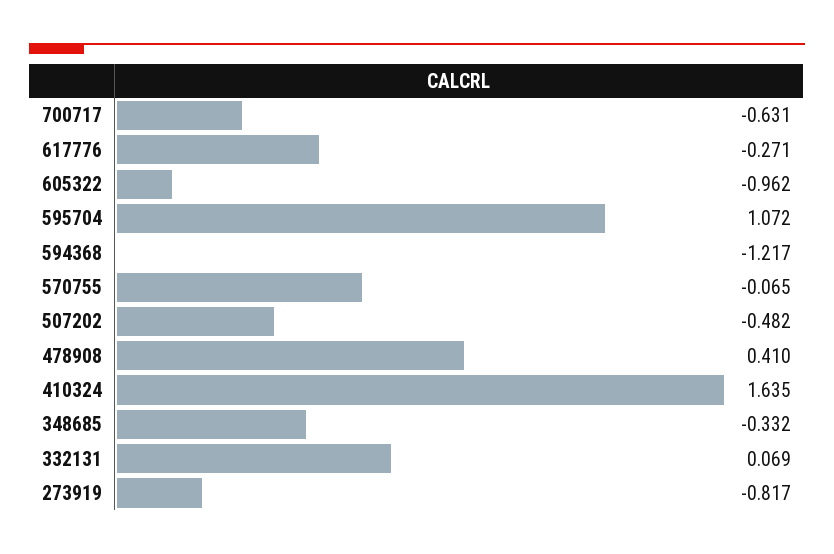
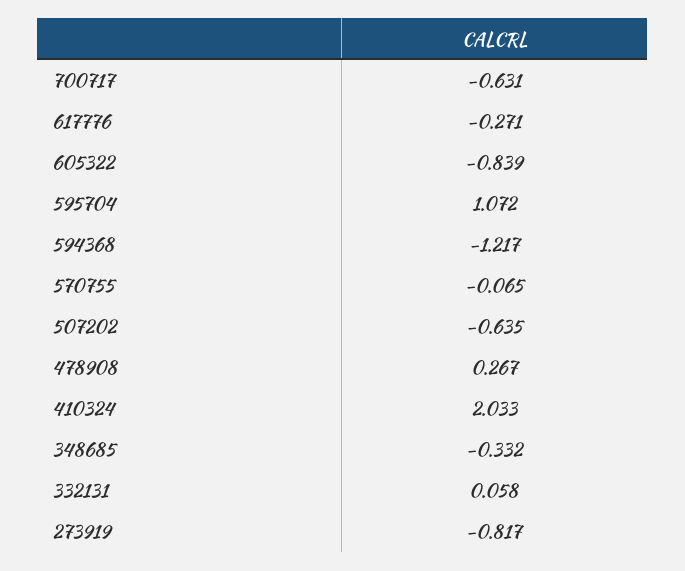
605322: -0.962 -> -0.839
507202: -0.482 -> -0.635
478908: 0.41 -> 0.267
410324: 1.635 -> 2.033
332131: 0.069 -> 0.058

